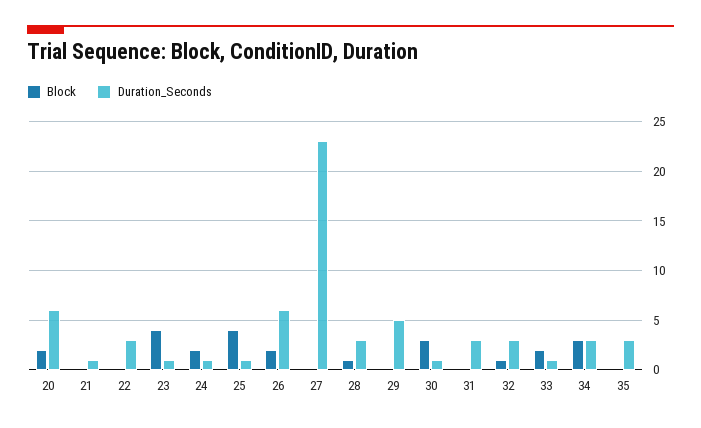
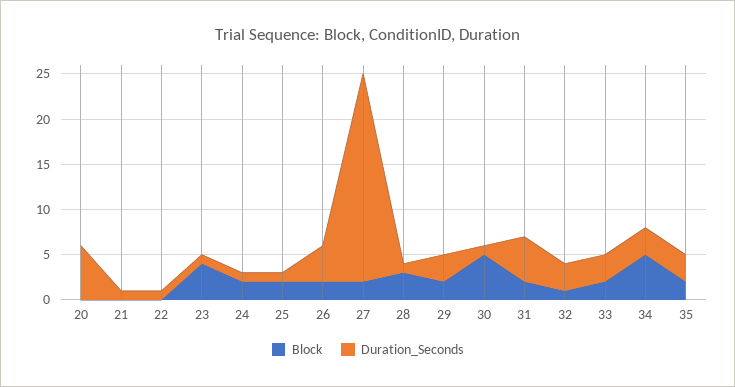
Block, 20: 2 -> 0
Duration_Seconds, 22: 3 -> 1
Block, 25: 4 -> 2
Duration_Seconds, 26: 6 -> 4
Block, 27: 0 -> 2
Block, 28: 1 -> 3
Duration_Seconds, 28: 3 -> 1
Block, 29: 0 -> 2
Duration_Seconds, 29: 5 -> 3
Block, 30: 3 -> 5
Block, 31: 0 -> 2
Duration_Seconds, 31: 3 -> 5
Duration_Seconds, 33: 1 -> 3
Block, 34: 3 -> 5
Block, 35: 0 -> 2

